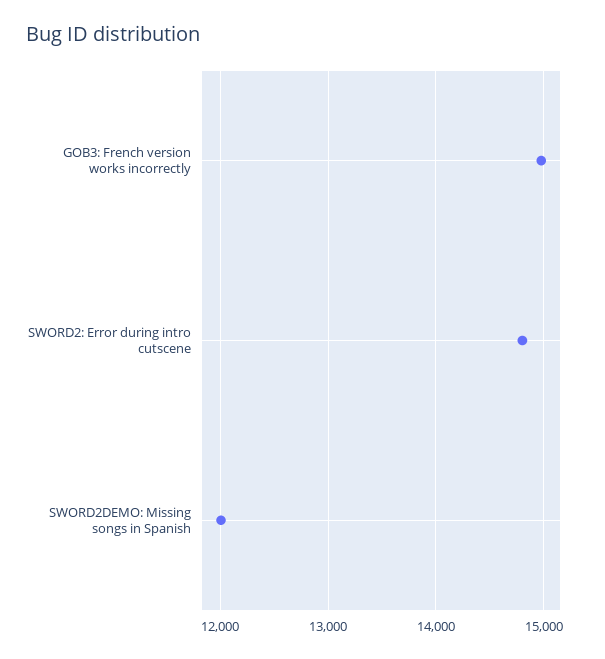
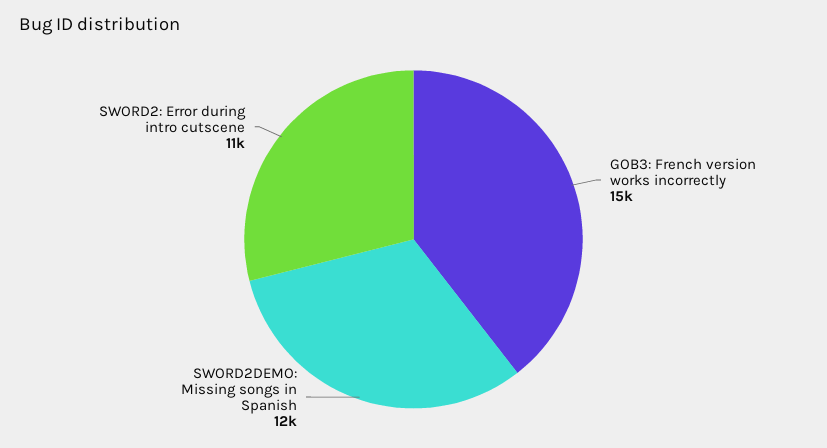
SWORD2: Error during intro cutscene: 14800 -> 11000

